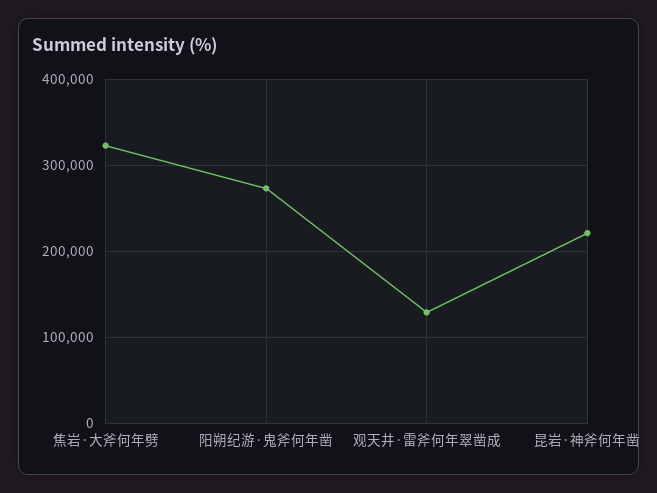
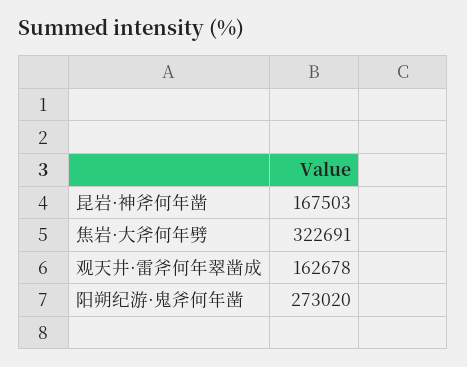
观天井·雷斧何年翠凿成: 130000 -> 162678
昆岩·神斧何年凿: 220000 -> 167503

